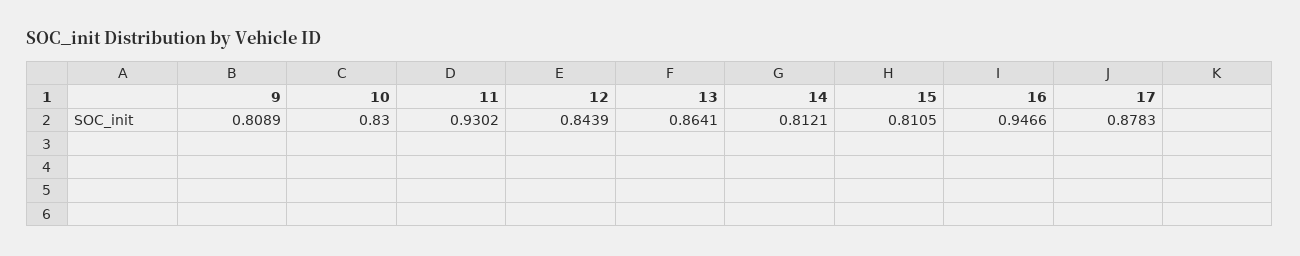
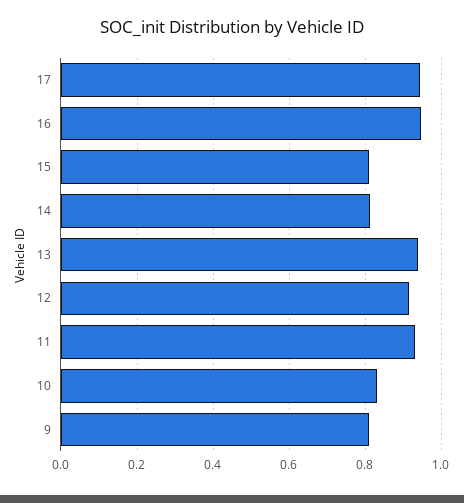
12: 0.8439 -> 0.92
13: 0.8641 -> 0.94
17: 0.8783 -> 0.94

